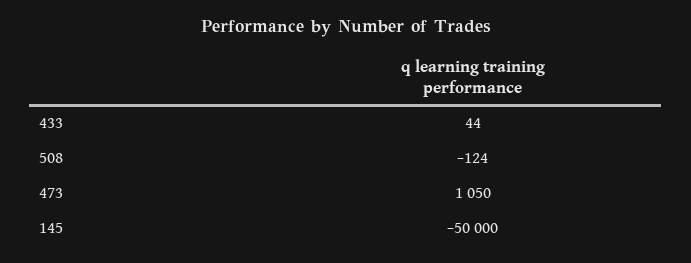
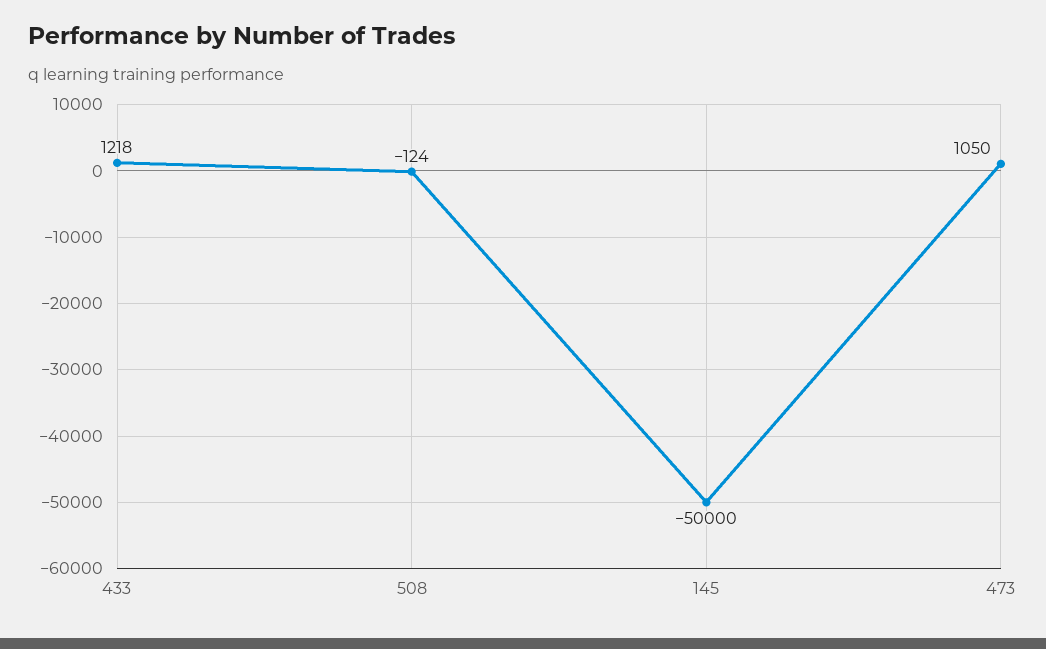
433: 44 -> 1218

